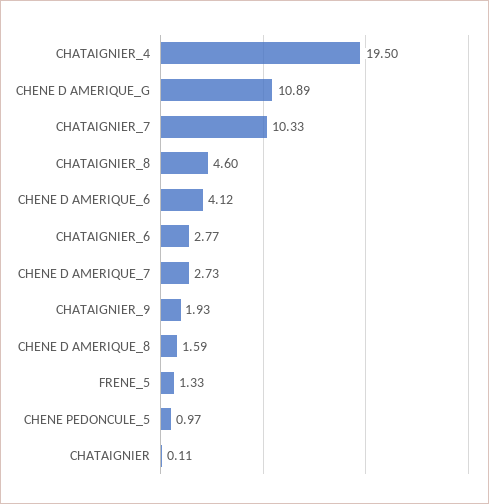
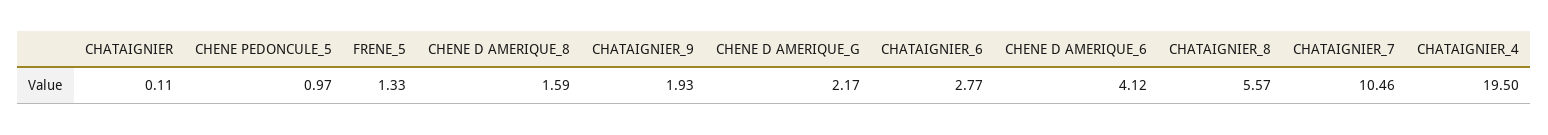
CHENE D AMERIQUE_G: 10.89 -> 2.17
CHATAIGNIER_7: 10.33 -> 10.46
CHATAIGNIER_8: 4.6 -> 5.57
CHENE D AMERIQUE_7: 2.73 -> none

